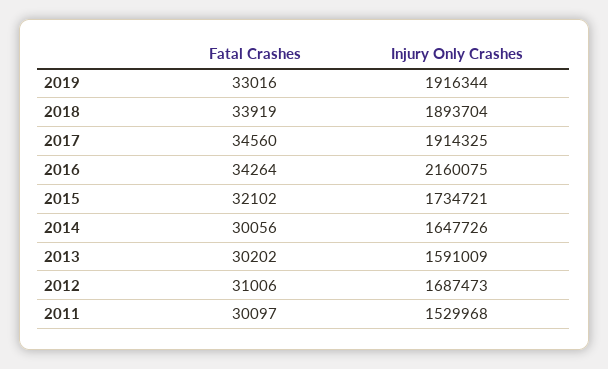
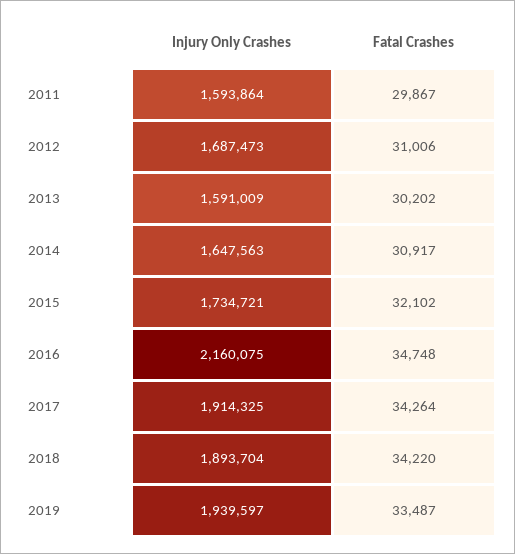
Fatal Crashes, 2019: 33016 -> 33487
Injury Only Crashes, 2019: 1916344 -> 1939597
Fatal Crashes, 2018: 33919 -> 34220
Fatal Crashes, 2017: 34560 -> 34264
Fatal Crashes, 2016: 34264 -> 34748
Fatal Crashes, 2014: 30056 -> 30917
Injury Only Crashes, 2014: 1647726 -> 1647563
Fatal Crashes, 2011: 30097 -> 29867
Injury Only Crashes, 2011: 1529968 -> 1593864

